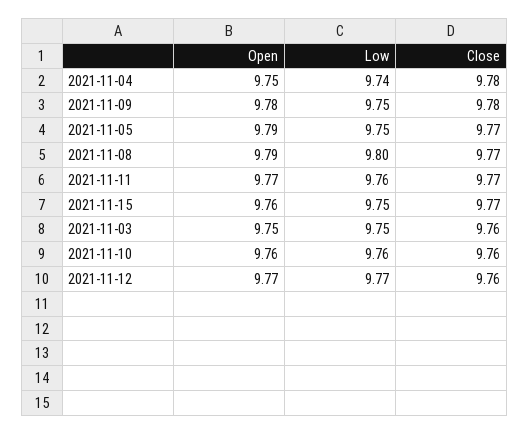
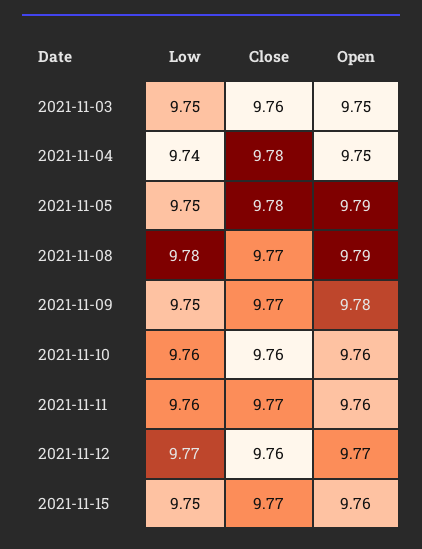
Close, 2021-11-09: 9.78 -> 9.77
Close, 2021-11-05: 9.77 -> 9.78
Low, 2021-11-08: 9.8 -> 9.78
Open, 2021-11-11: 9.77 -> 9.76

